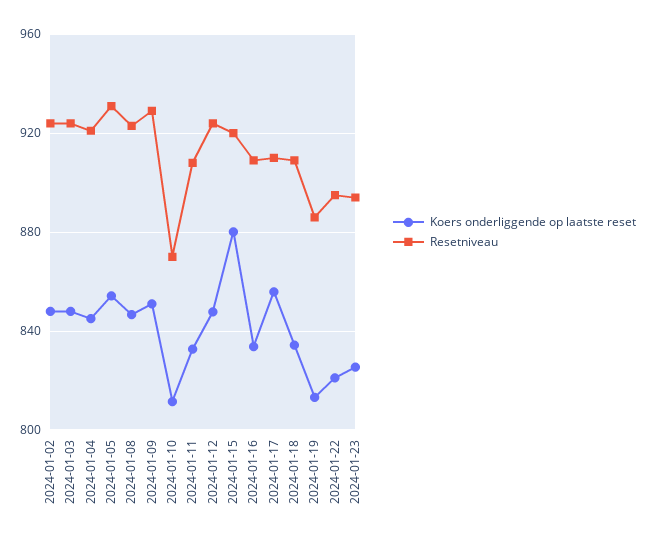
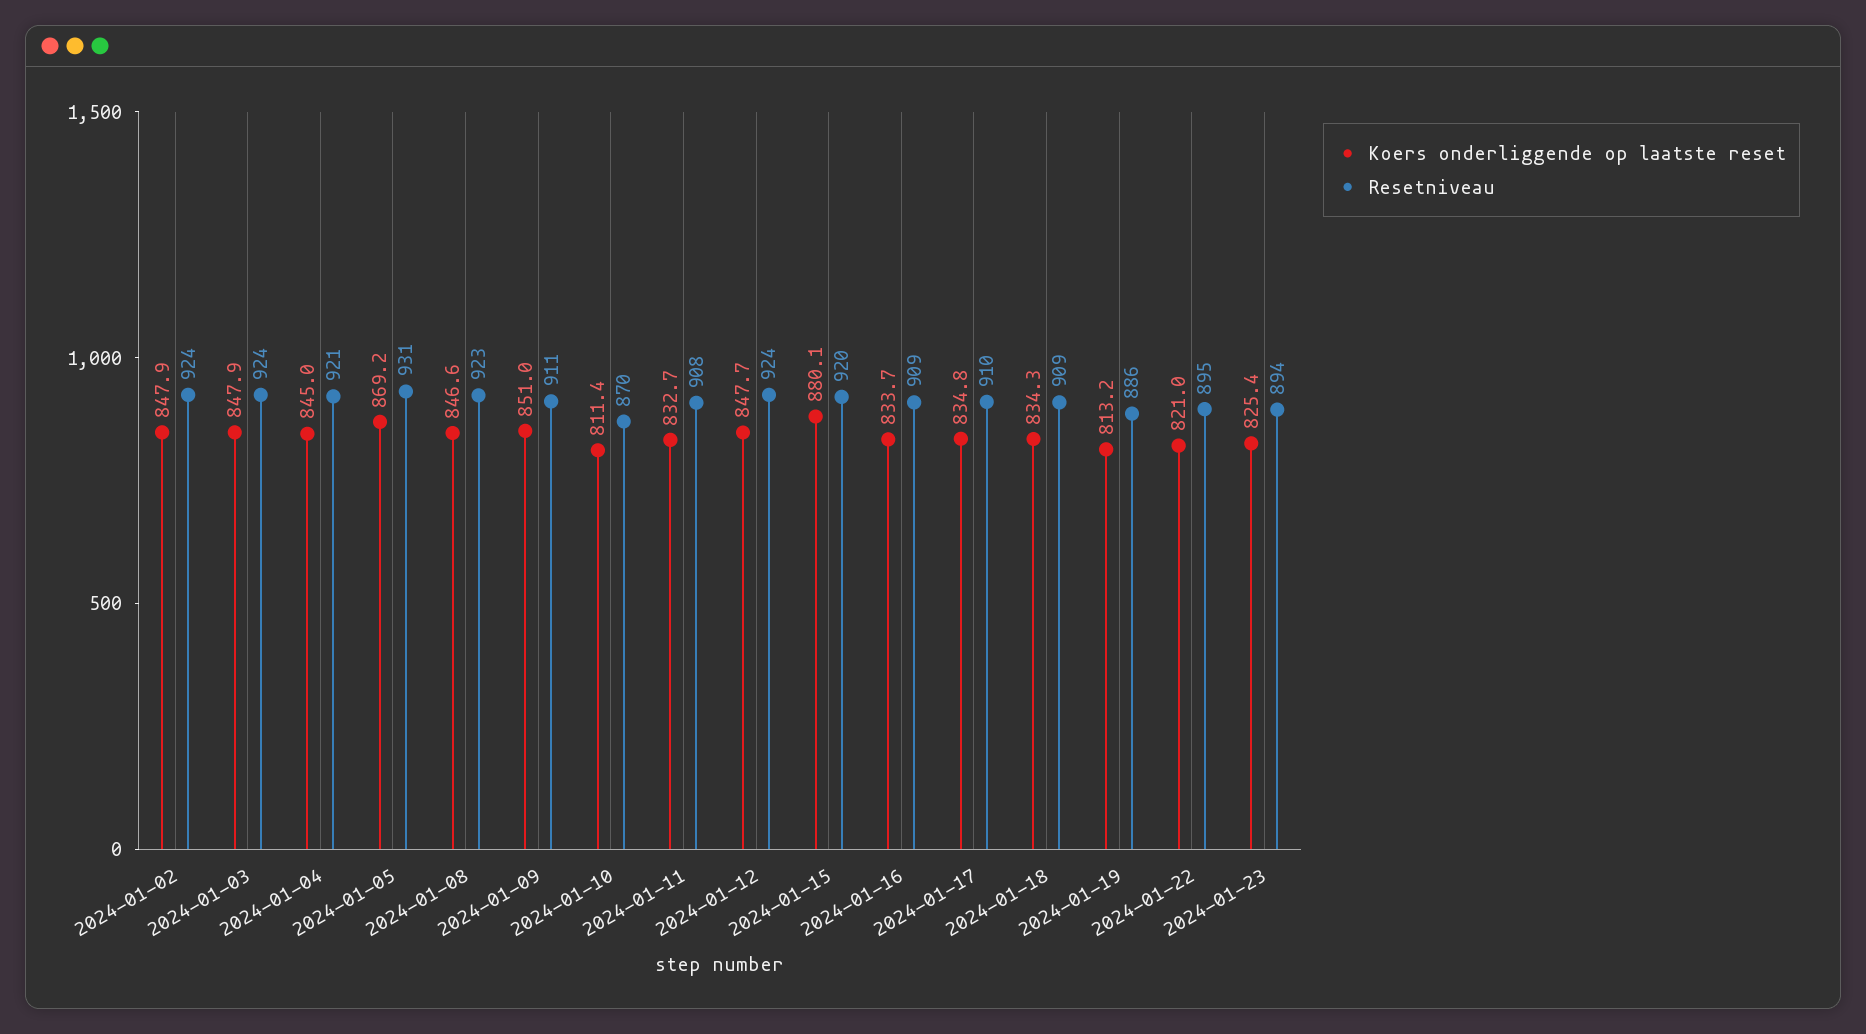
Koers onderliggende op laatste reset, 2024-01-05: 855 -> 869.2
Resetniveau, 2024-01-09: 930 -> 911
Koers onderliggende op laatste reset, 2024-01-17: 855 -> 834.8

